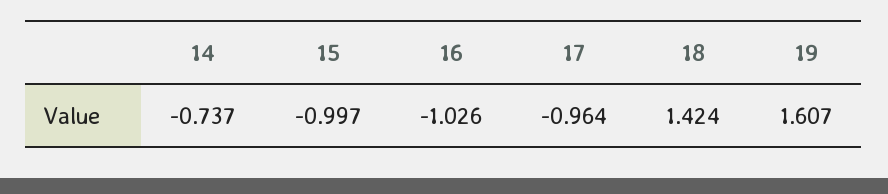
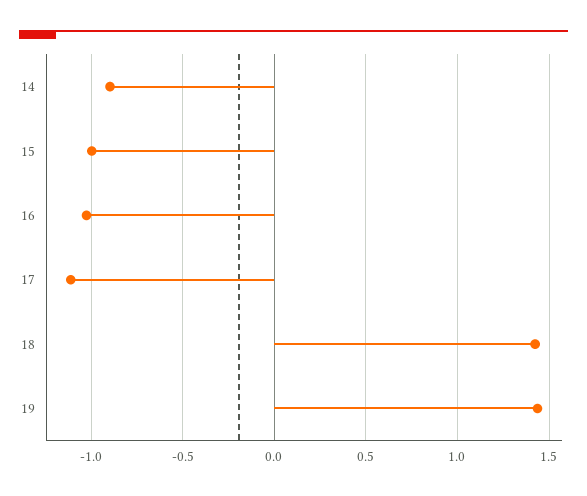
14: -0.737 -> -0.9
17: -0.964 -> -1.1
19: 1.607 -> 1.45

